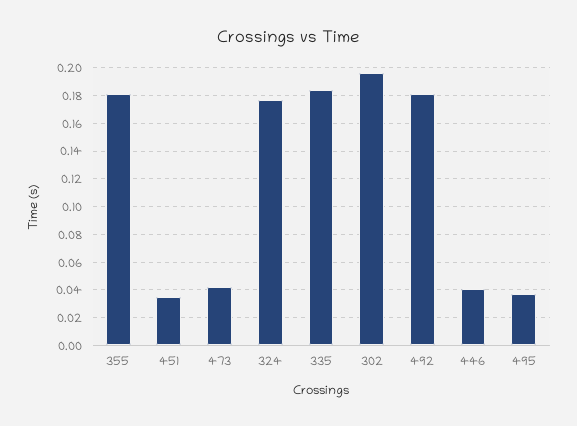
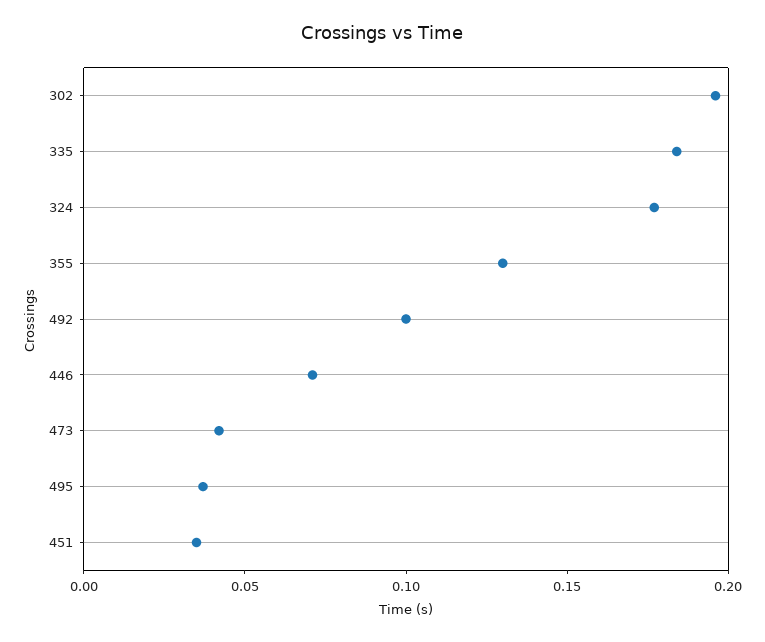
355: 0.18 -> 0.13
492: 0.18 -> 0.1
446: 0.04 -> 0.07

